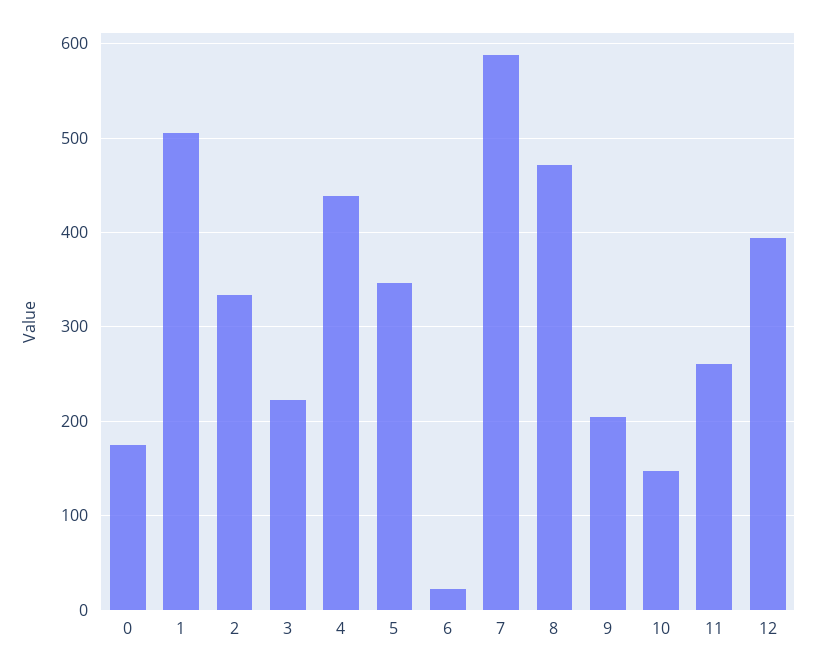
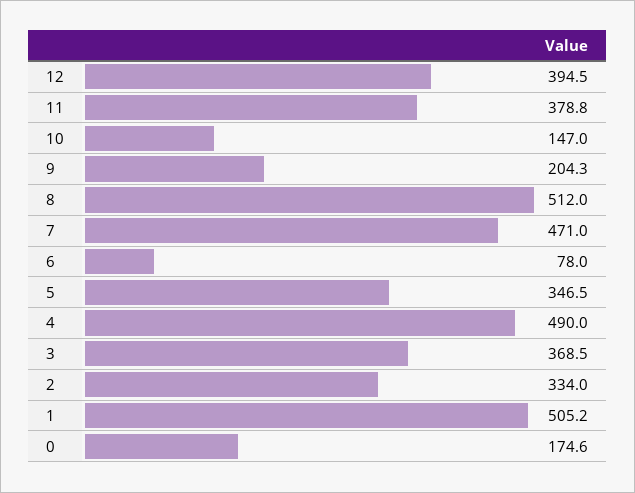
3: 220 -> 368.5
4: 440 -> 490
6: 20 -> 78
7: 590 -> 471
8: 470 -> 512
11: 260 -> 378.8

